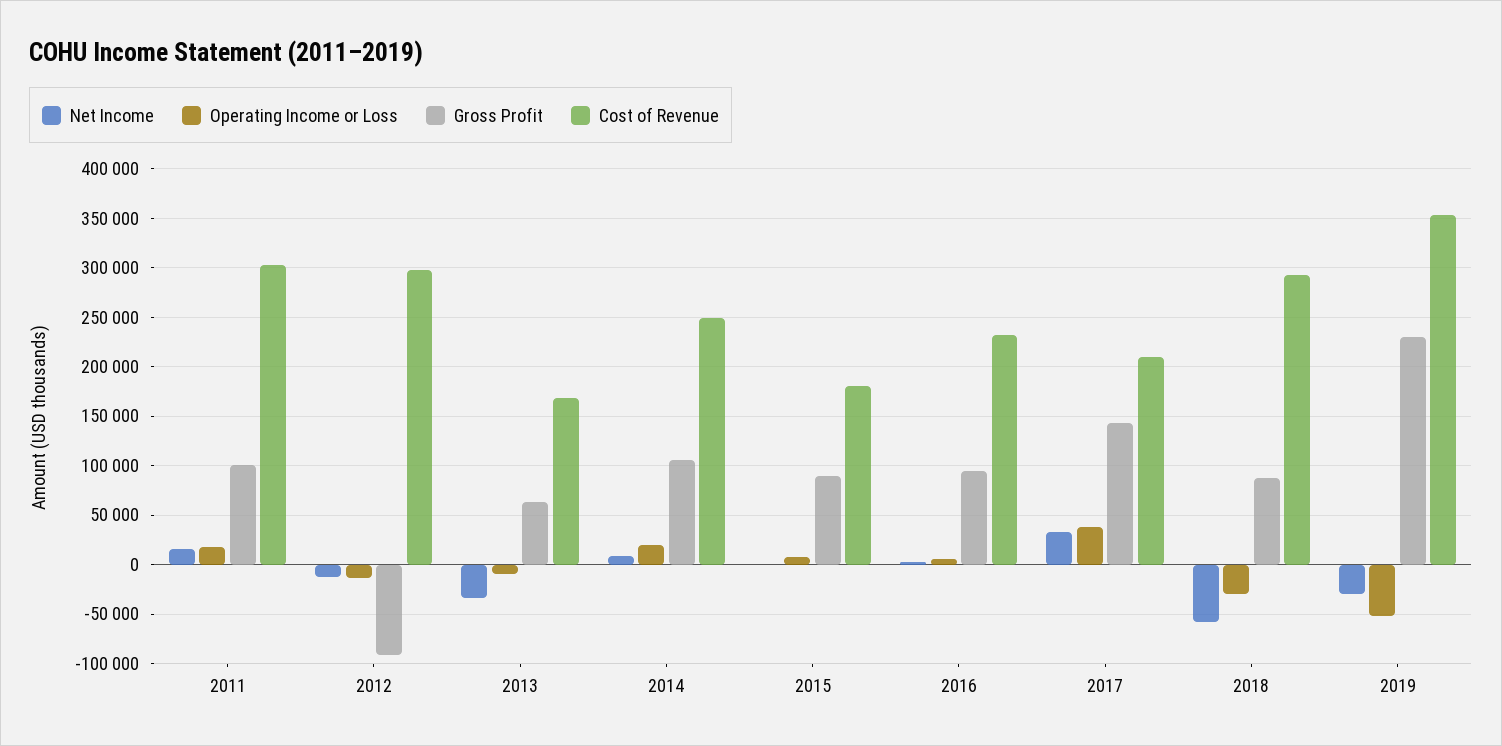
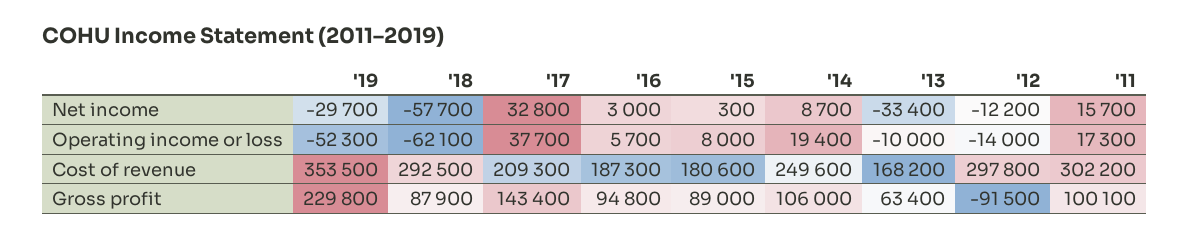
Cost of Revenue, 2016: 230000 -> 187300
Operating Income or Loss, 2018: -30000 -> -62100

